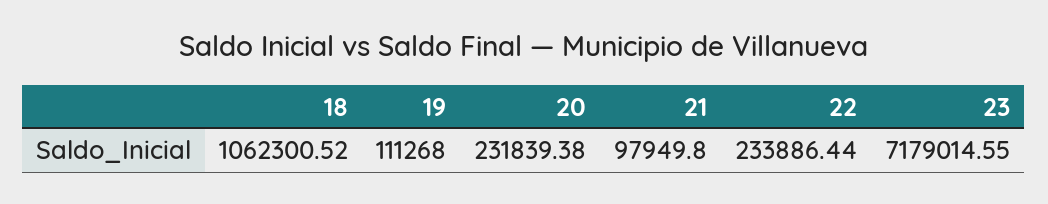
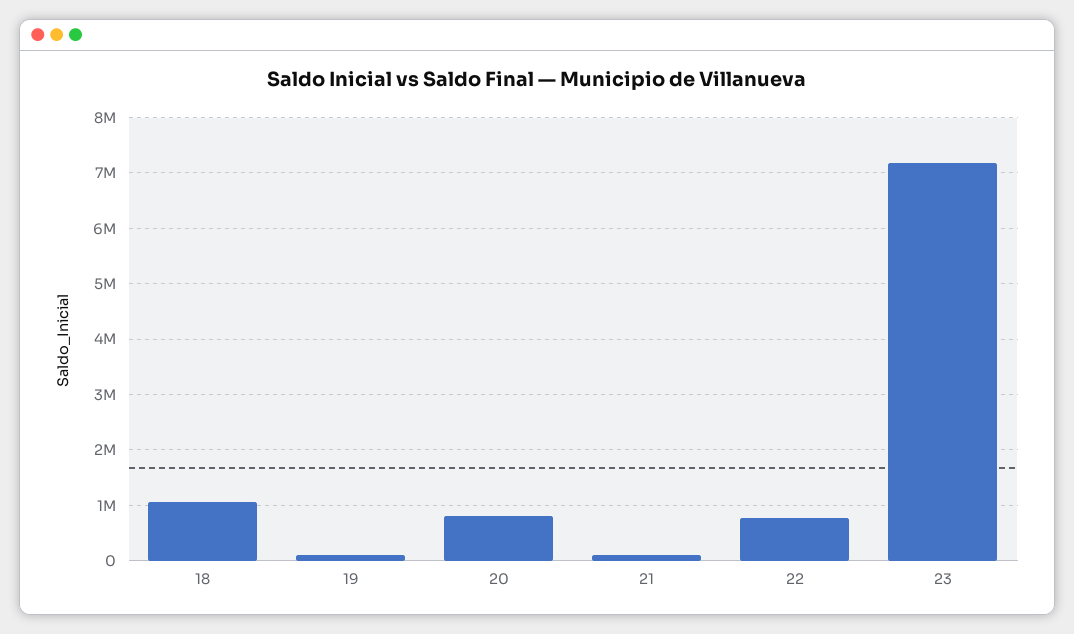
20: 231839.38 -> 800000
22: 233886.44 -> 800000

